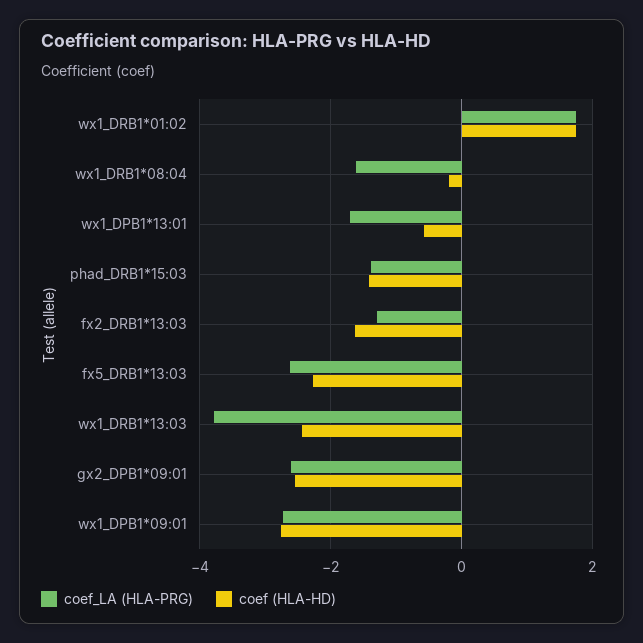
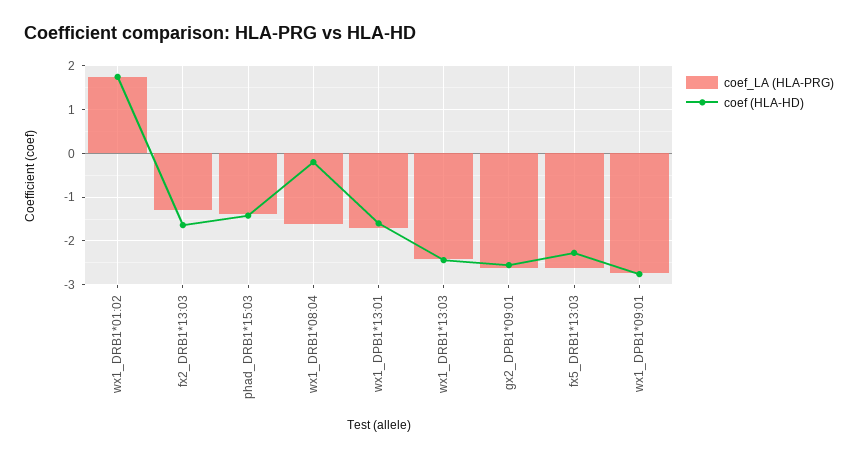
coef (HLA-HD), wx1_DPB1*13:01: -0.6 -> -1.6
coef_LA (HLA-PRG), wx1_DRB1*13:03: -3.8 -> -2.4

